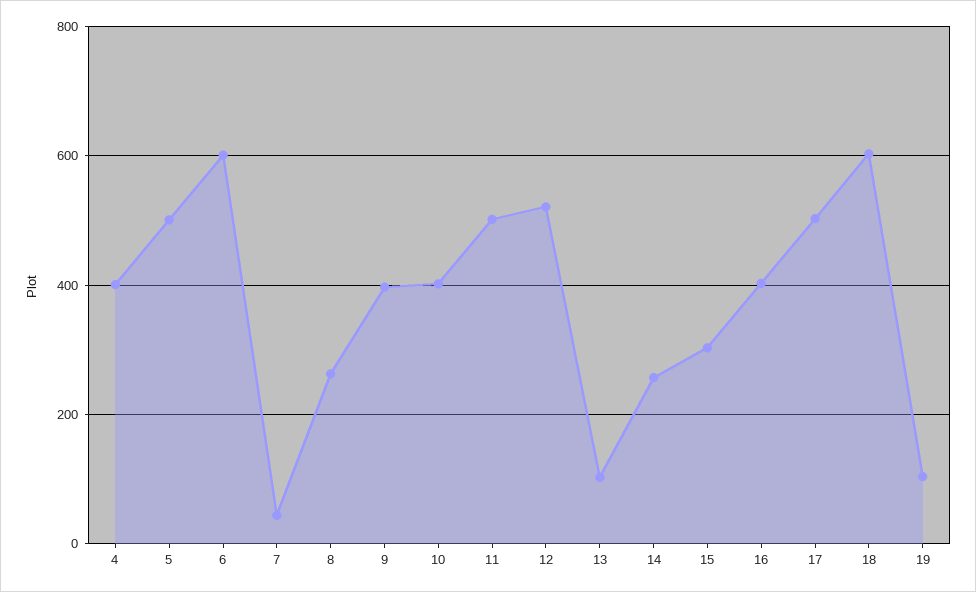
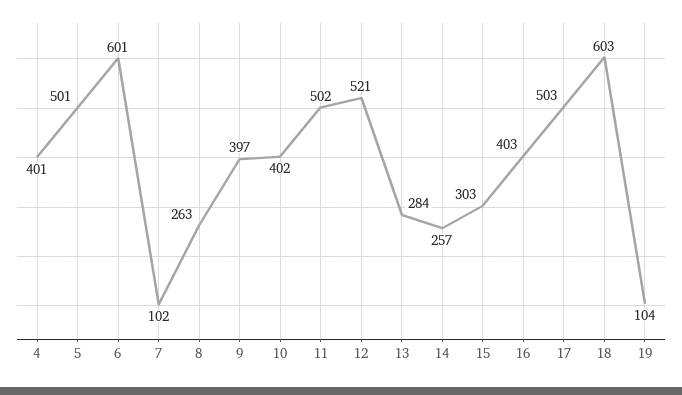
7: 40 -> 102
13: 100 -> 284

